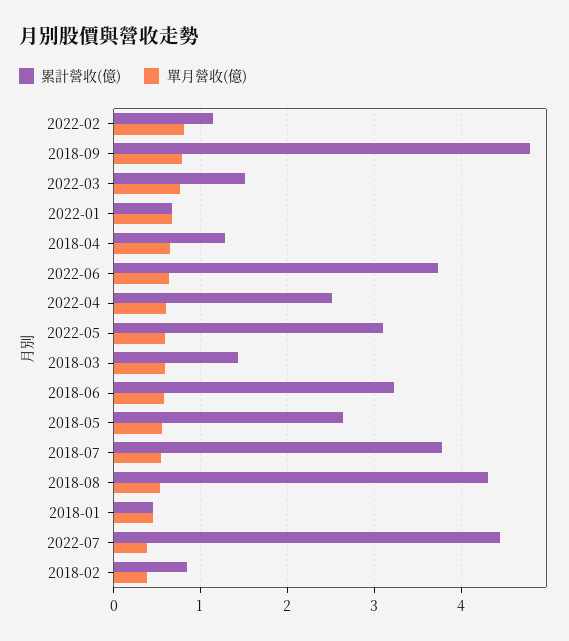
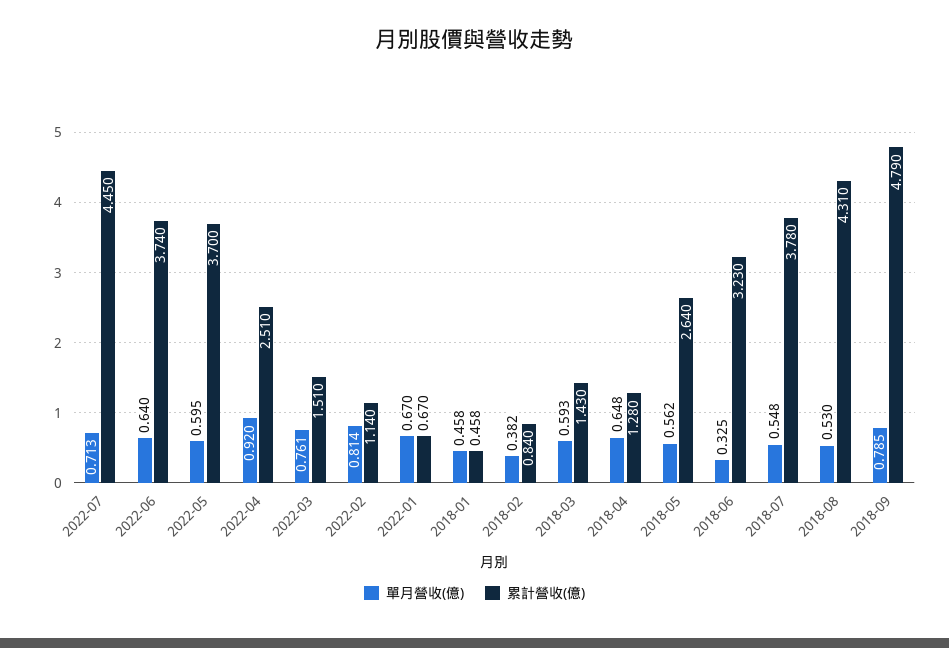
單月營收(億), 2022-04: 0.6 -> 0.92
累計營收(億), 2022-05: 3.1 -> 3.7
單月營收(億), 2018-06: 0.6 -> 0.325
單月營收(億), 2022-07: 0.4 -> 0.713

